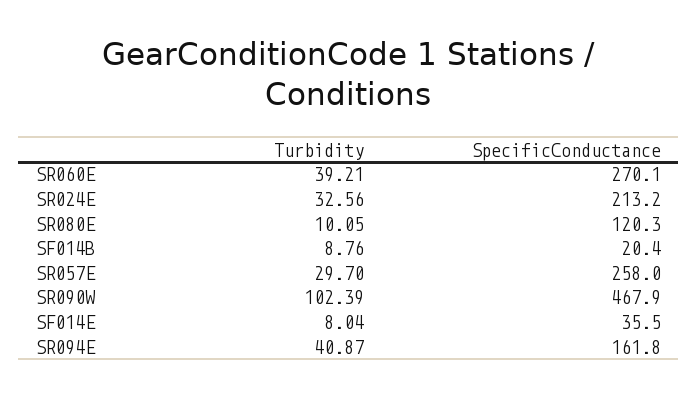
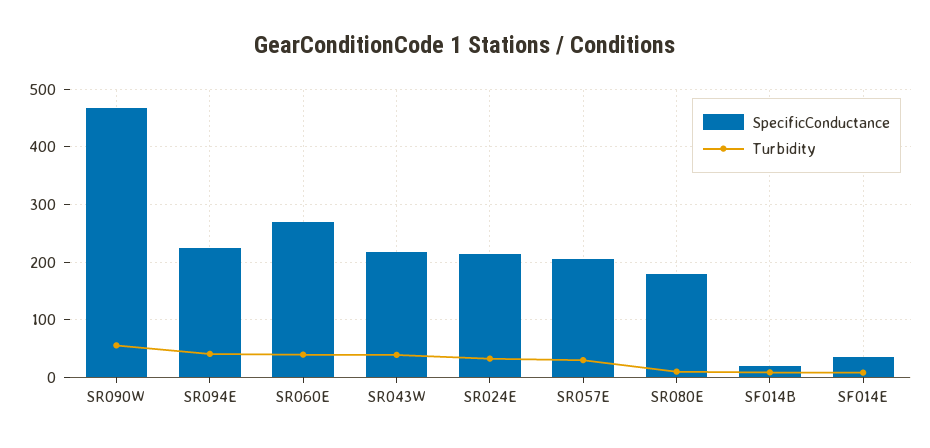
SpecificConductance, SR080E: 120.3 -> 180
SpecificConductance, SR057E: 258 -> 200
Turbidity, SR090W: 102.39 -> 60
SpecificConductance, SR094E: 161.8 -> 220
SpecificConductance, SR043W: none -> 220
Turbidity, SR043W: none -> 40

